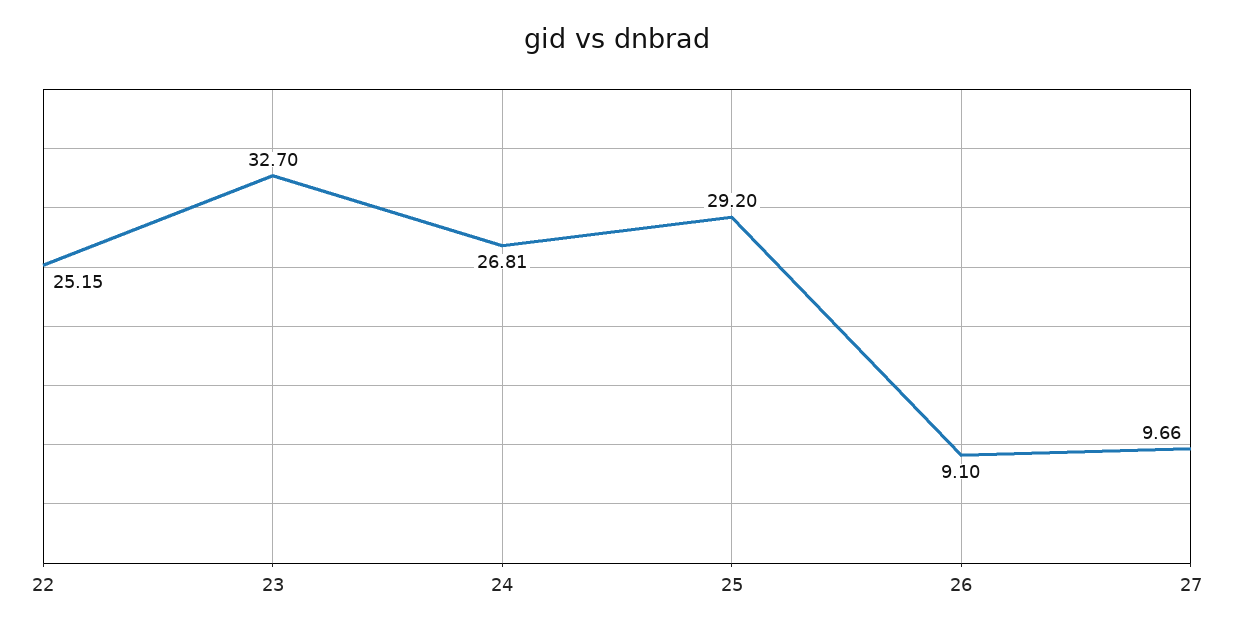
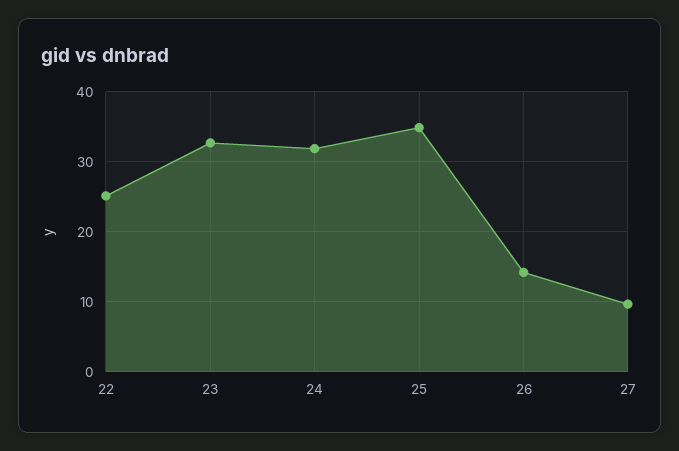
24: 26.81 -> 32
25: 29.2 -> 35
26: 9.1 -> 14

